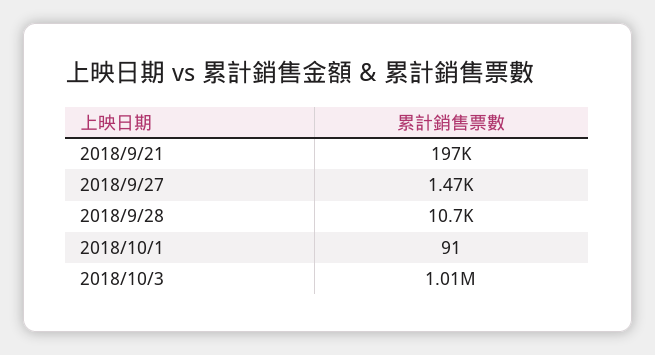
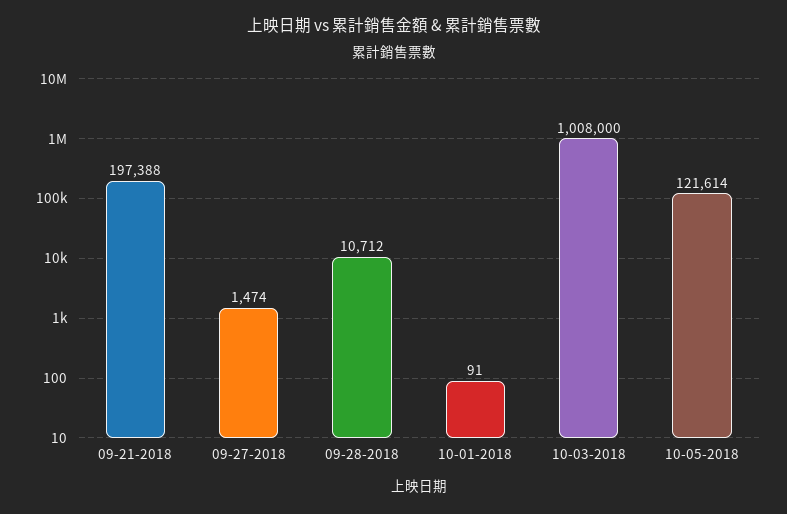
10-05-2018: none -> 121614

